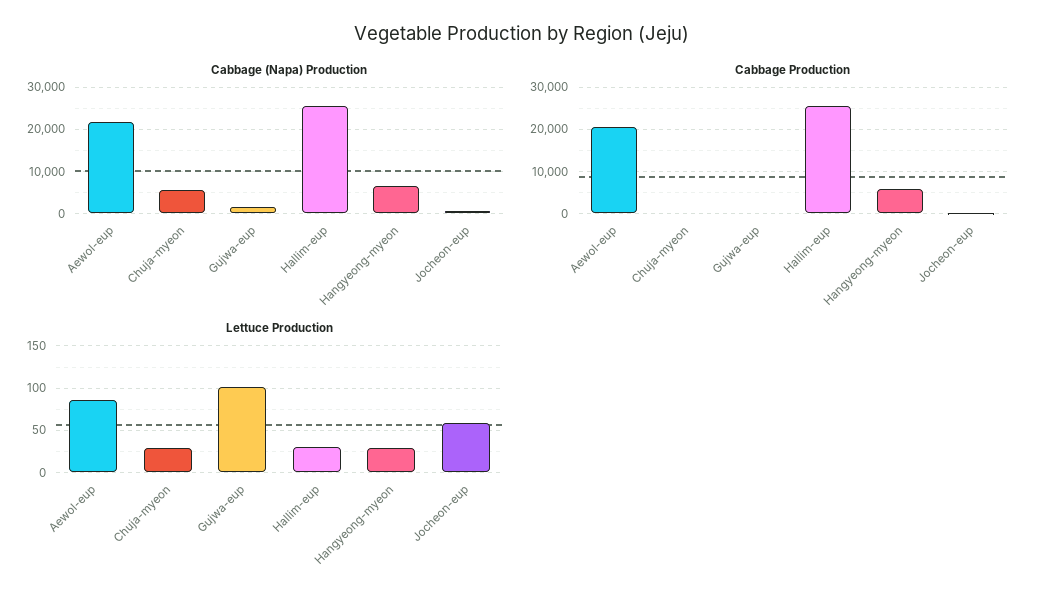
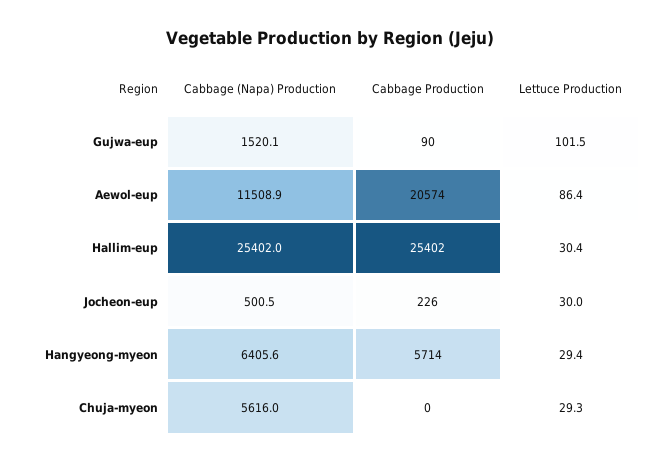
Cabbage (Napa) Production, Aewol-eup: 22000 -> 11508.9
Lettuce Production, Jocheon-eup: 60 -> 30

